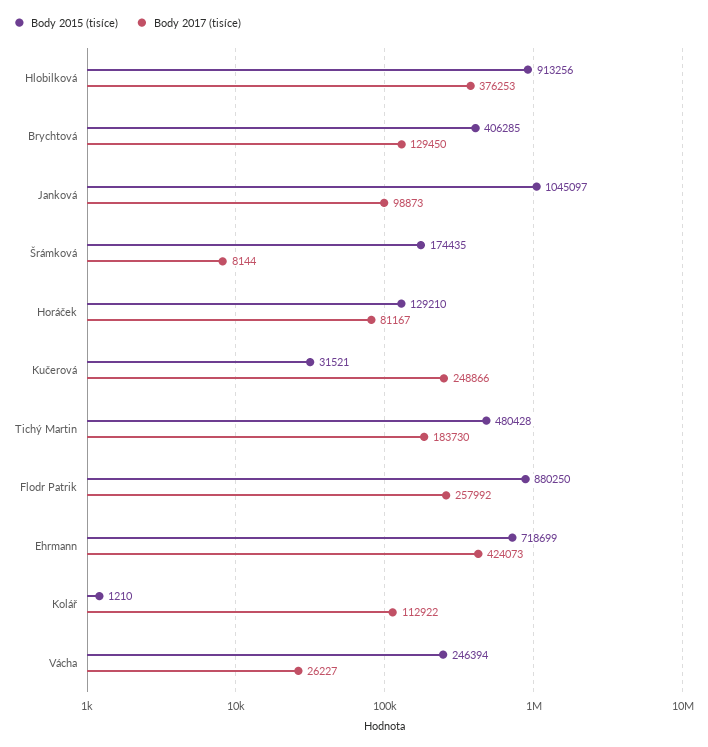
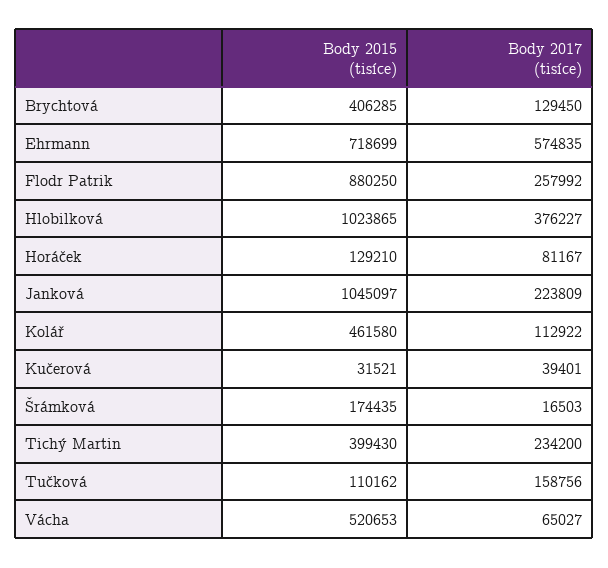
Body 2015 (tisíce), Hlobilková: 913256 -> 1023865
Body 2017 (tisíce), Hlobilková: 376253 -> 376227
Body 2017 (tisíce), Janková: 98873 -> 223809
Body 2017 (tisíce), Šrámková: 8144 -> 16503
Body 2017 (tisíce), Kučerová: 248866 -> 39401
Body 2015 (tisíce), Tichý Martin: 480428 -> 399430
Body 2017 (tisíce), Tichý Martin: 183730 -> 234200
Body 2017 (tisíce), Ehrmann: 424073 -> 574835
Body 2015 (tisíce), Kolář: 1210 -> 461580
Body 2015 (tisíce), Vácha: 246394 -> 520653
Body 2017 (tisíce), Vácha: 26227 -> 65027
Body 2015 (tisíce), Tučková: none -> 110162
Body 2017 (tisíce), Tučková: none -> 158756

